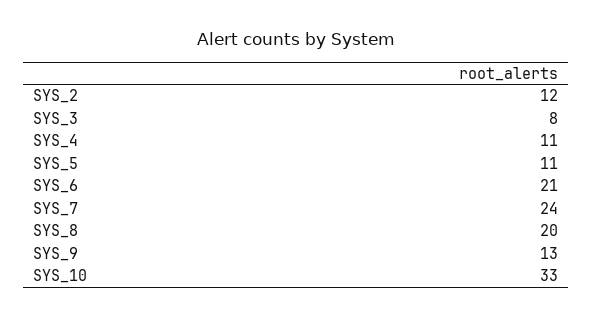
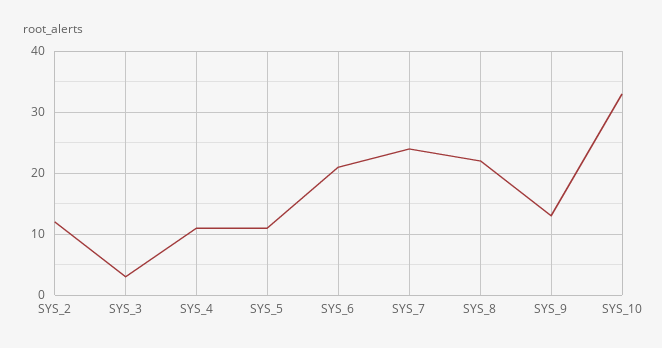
SYS_3: 8 -> 3
SYS_8: 20 -> 22

